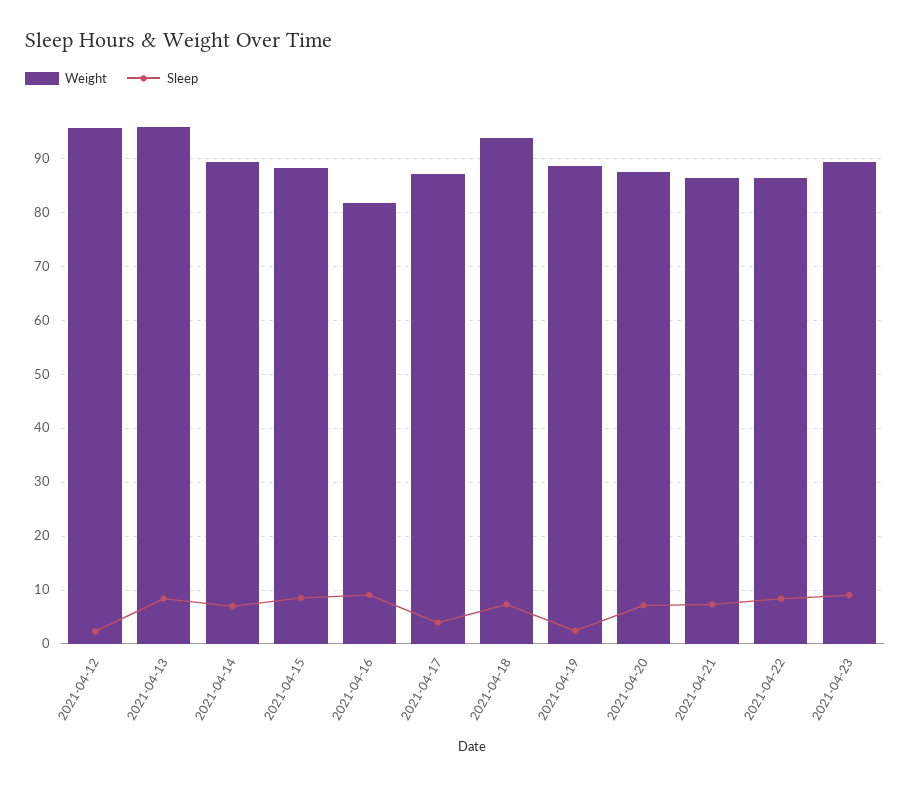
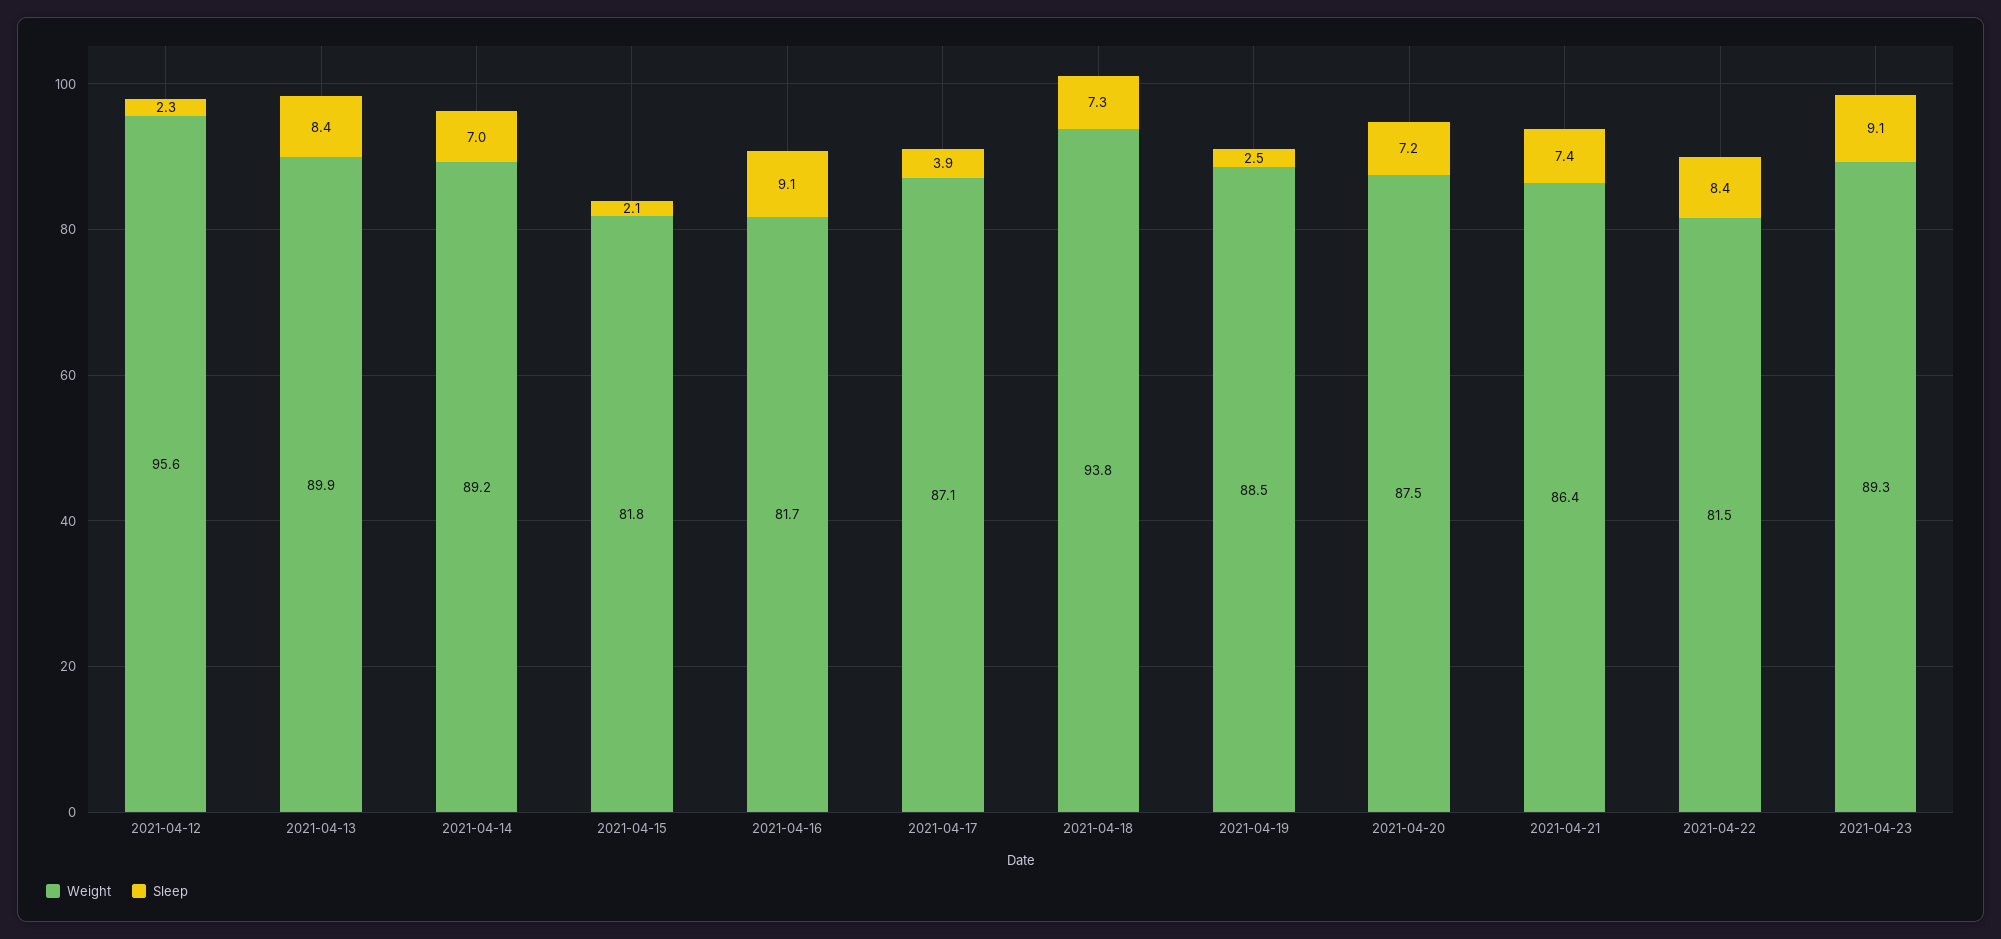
Weight, 2021-04-13: 96 -> 89.9
Weight, 2021-04-15: 88 -> 81.8
Sleep, 2021-04-15: 8 -> 2.1
Weight, 2021-04-22: 86 -> 81.5

